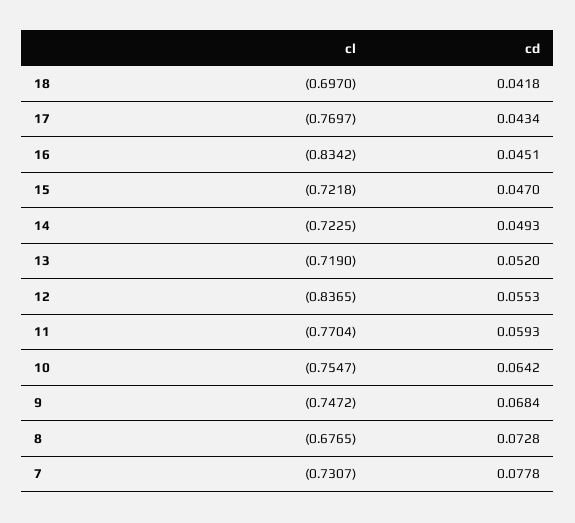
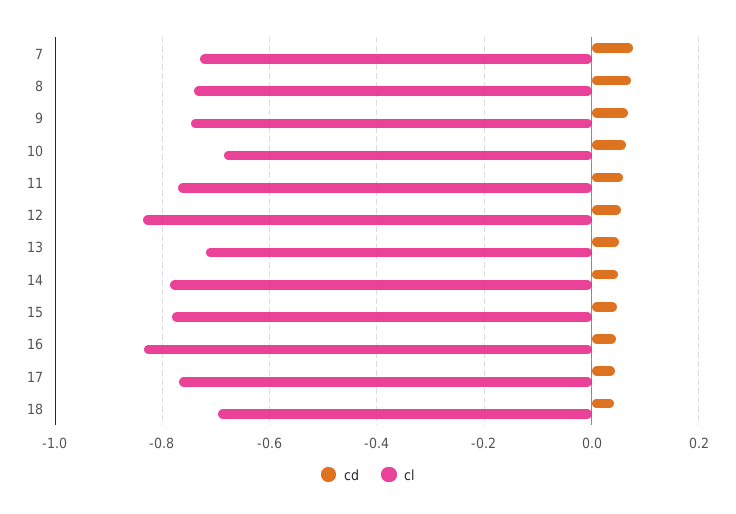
cl, 15: -0.7218 -> -0.78
cl, 14: -0.7225 -> -0.78
cl, 10: -0.7547 -> -0.68
cl, 8: -0.6765 -> -0.74

